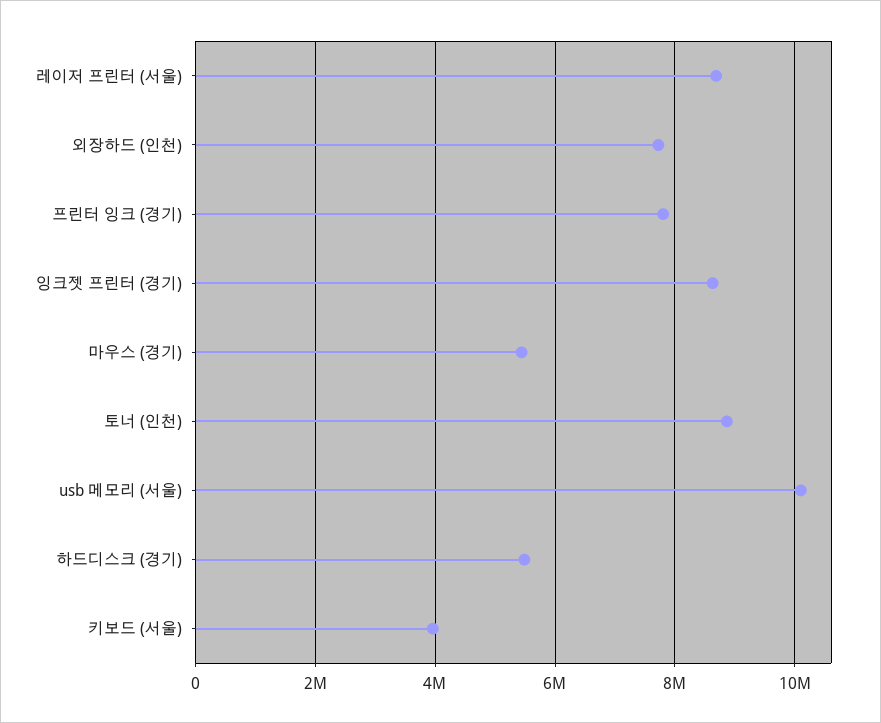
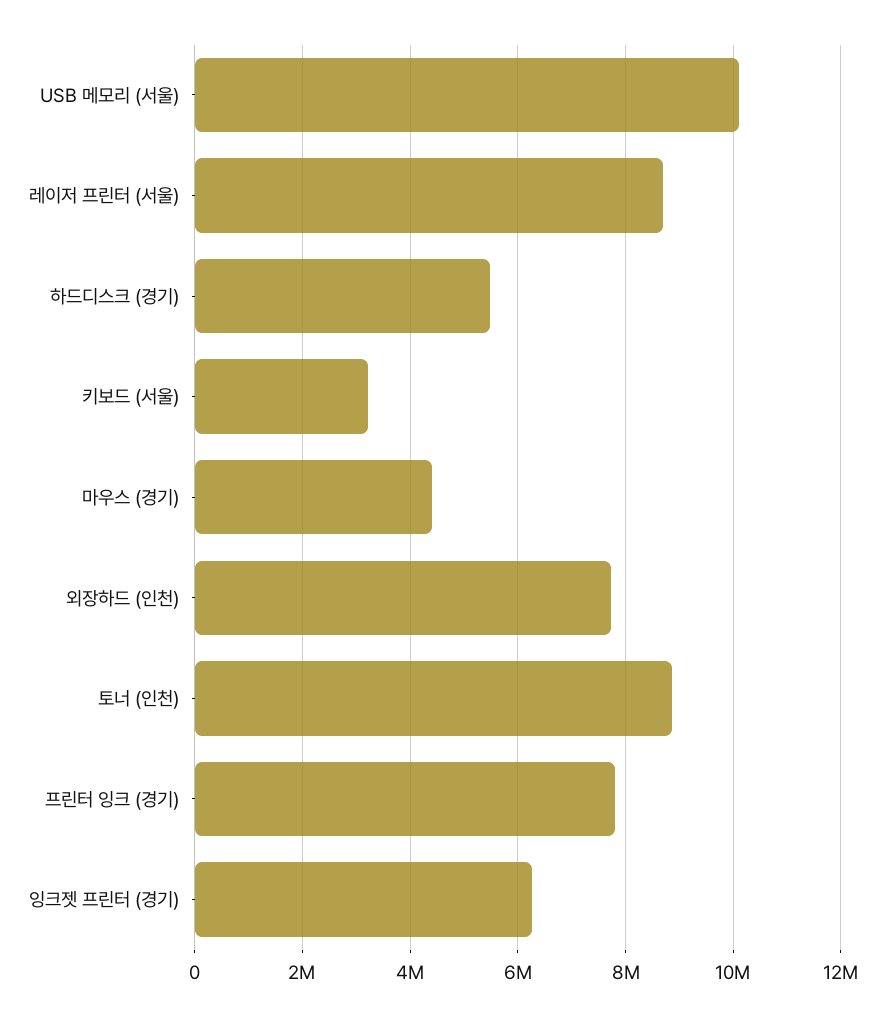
잉크젯 프린터 (경기): 8600000 -> 6200000
마우스 (경기): 5400000 -> 4400000
키보드 (서울): 4000000 -> 3200000

